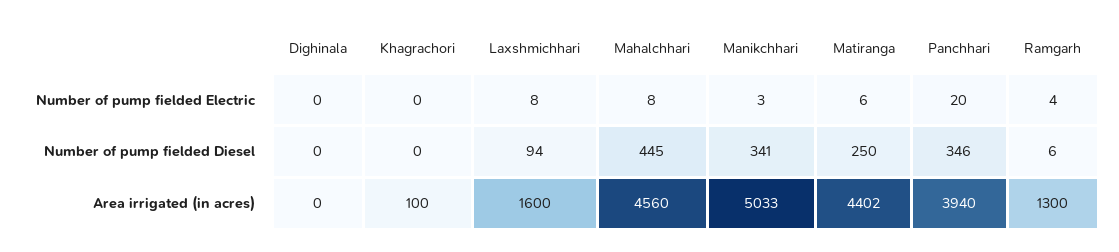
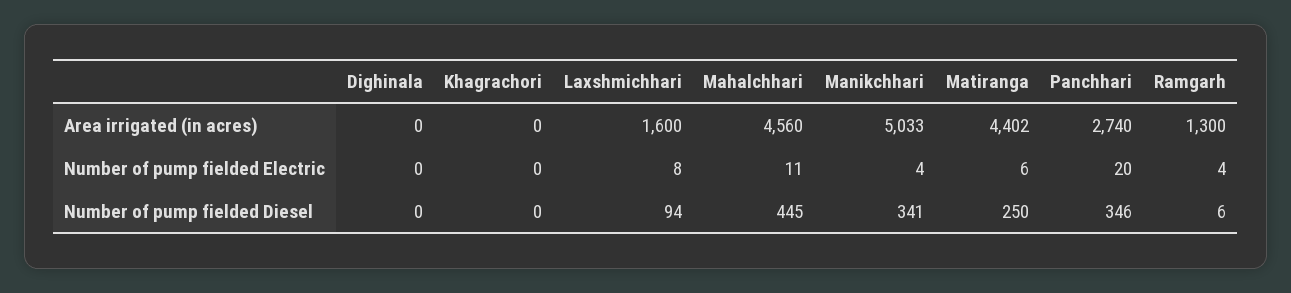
Mahalchhari, Number of pump fielded Electric: 8 -> 11
Manikchhari, Number of pump fielded Electric: 3 -> 4
Khagrachori, Area irrigated (in acres): 100 -> 0
Panchhari, Area irrigated (in acres): 3940 -> 2740

